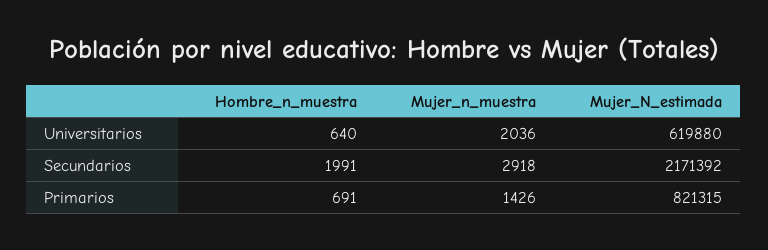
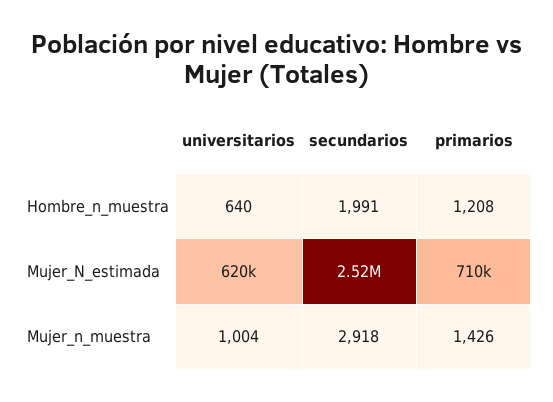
Mujer_n_muestra, Universitarios: 2036 -> 1004
Mujer_N_estimada, Secundarios: 2171392 -> 2520000
Hombre_n_muestra, Primarios: 691 -> 1208
Mujer_N_estimada, Primarios: 821315 -> 710000

